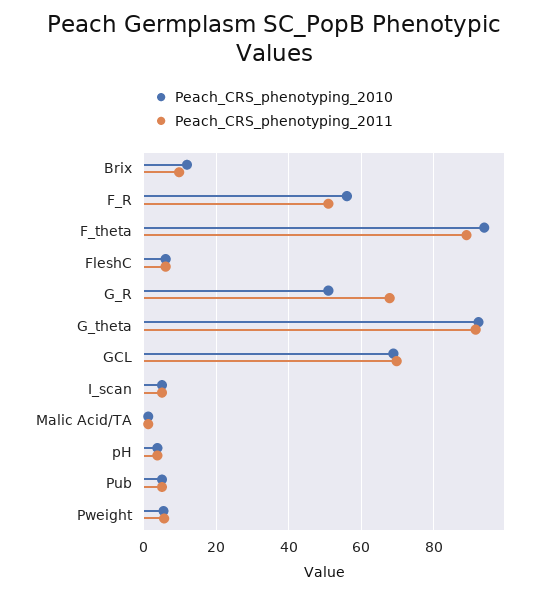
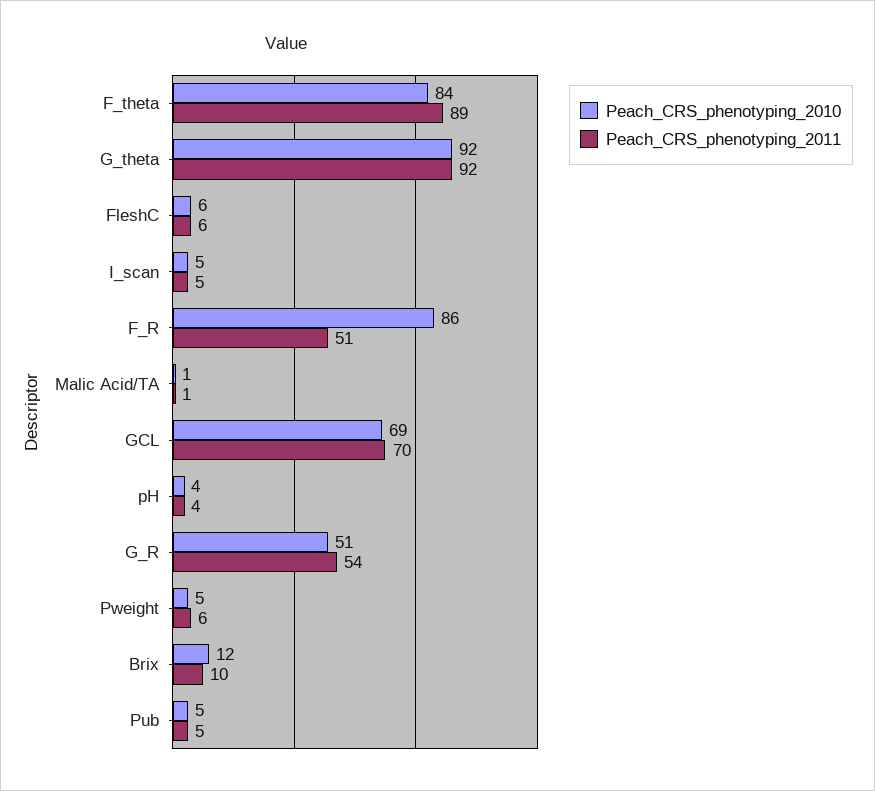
Peach_CRS_phenotyping_2010, F_R: 56 -> 86
Peach_CRS_phenotyping_2010, F_theta: 94 -> 84
Peach_CRS_phenotyping_2011, G_R: 68 -> 54

